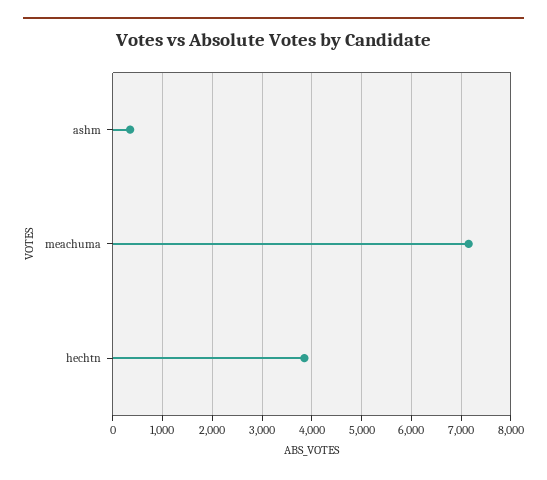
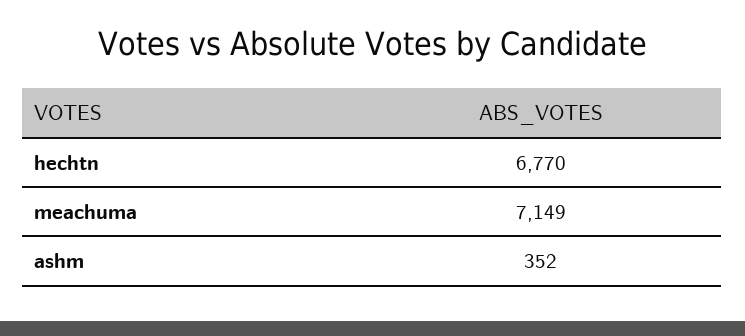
hechtn: 3800 -> 6770

